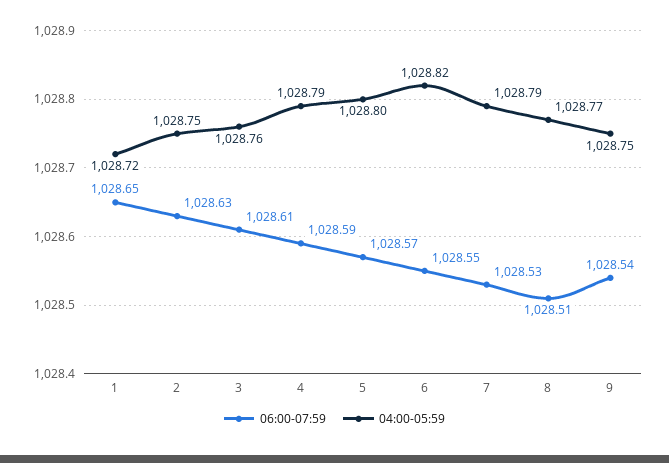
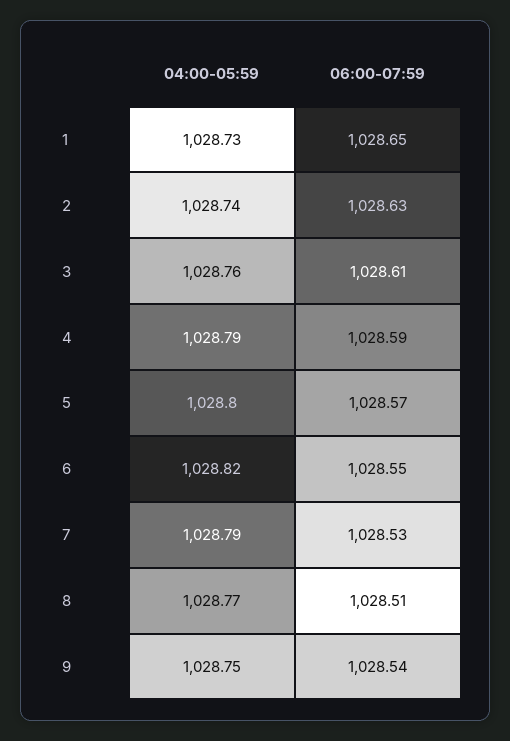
04:00-05:59, 1: 1028.72 -> 1028.73
04:00-05:59, 2: 1028.75 -> 1028.74

